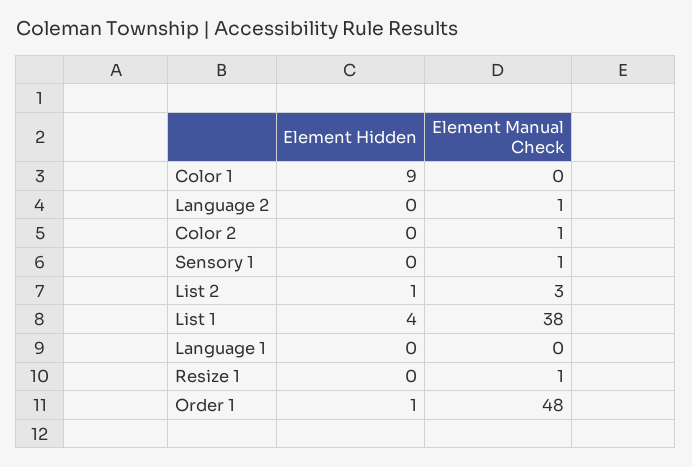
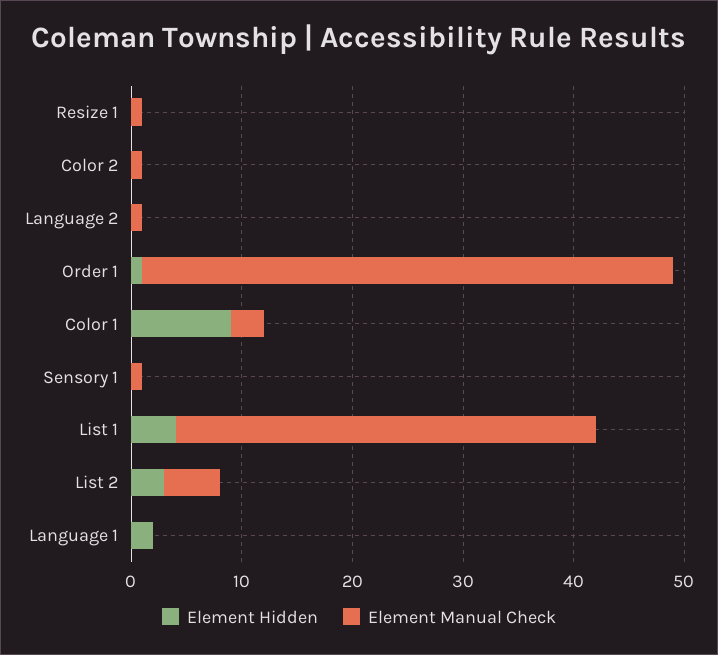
Element Manual Check, Color 1: 0 -> 3
Element Hidden, List 2: 1 -> 3
Element Manual Check, List 2: 3 -> 5
Element Hidden, Language 1: 0 -> 2

